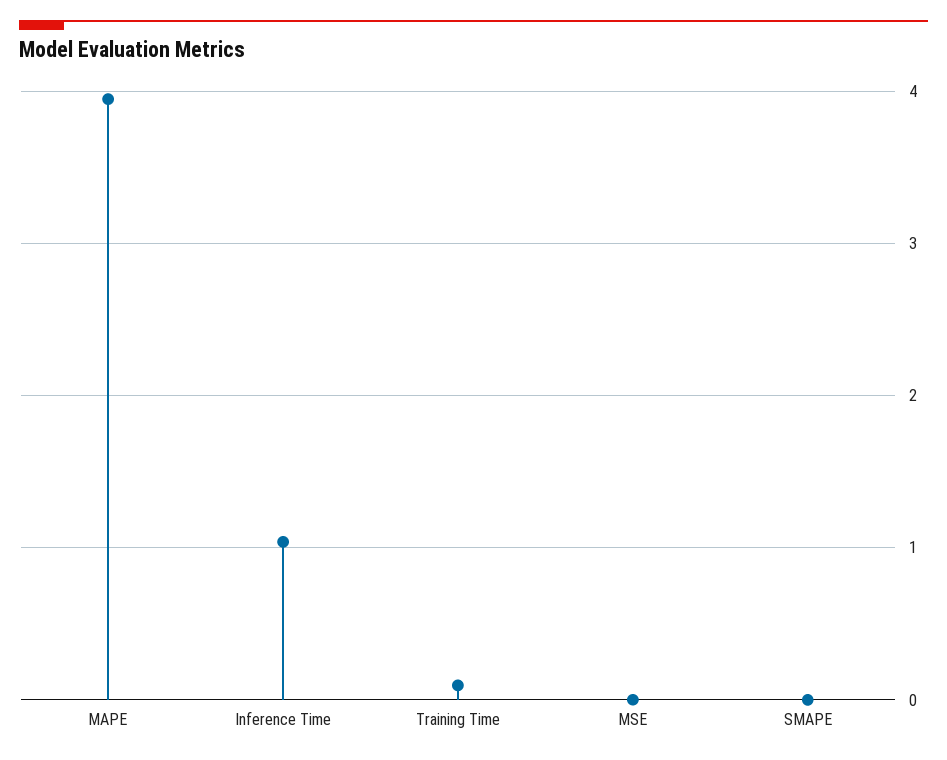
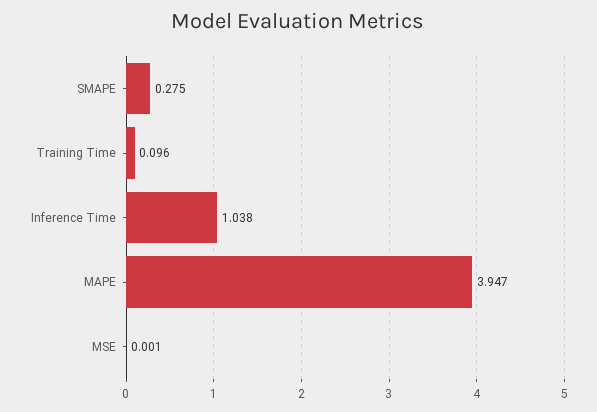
SMAPE: 0 -> 0.275

